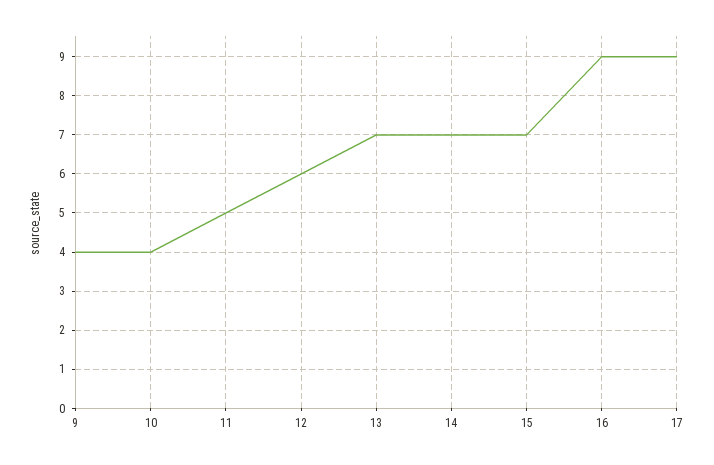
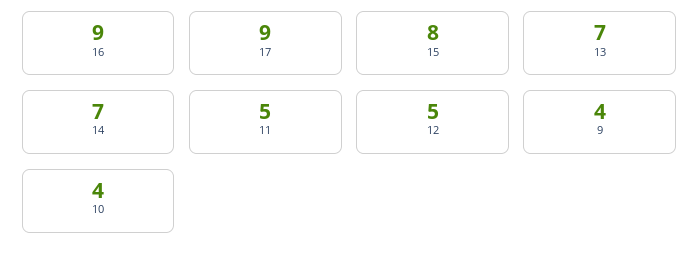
12: 6 -> 5
15: 7 -> 8

